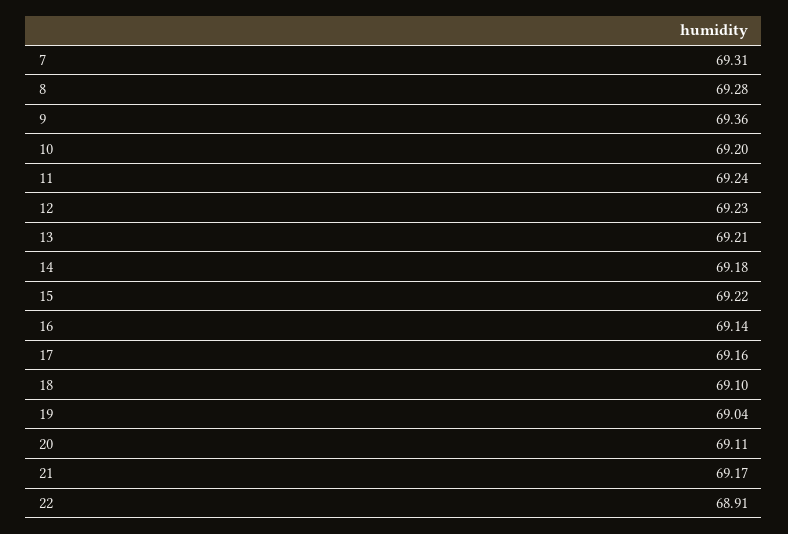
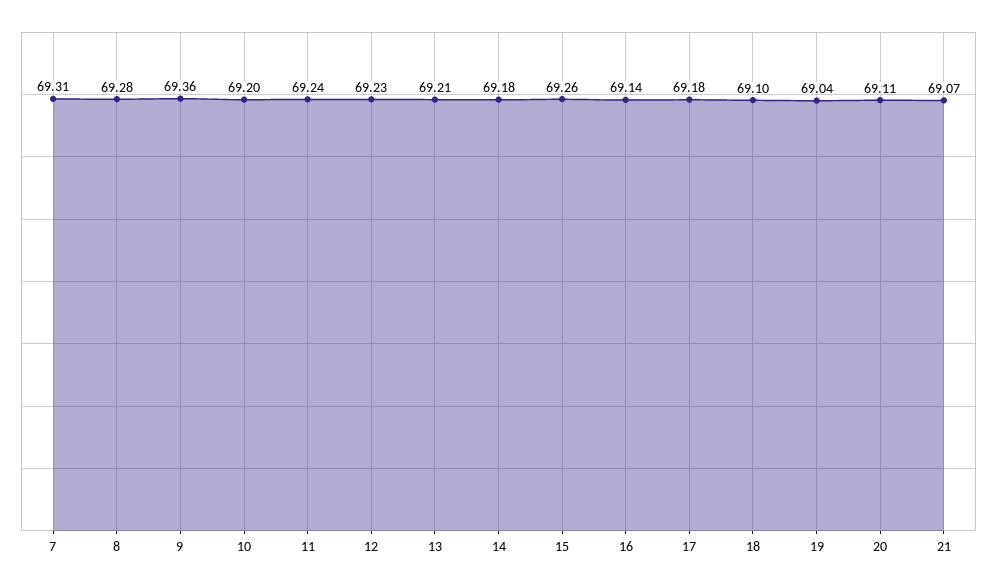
15: 69.22 -> 69.26
17: 69.16 -> 69.18
21: 69.17 -> 69.07
22: 68.91 -> none

